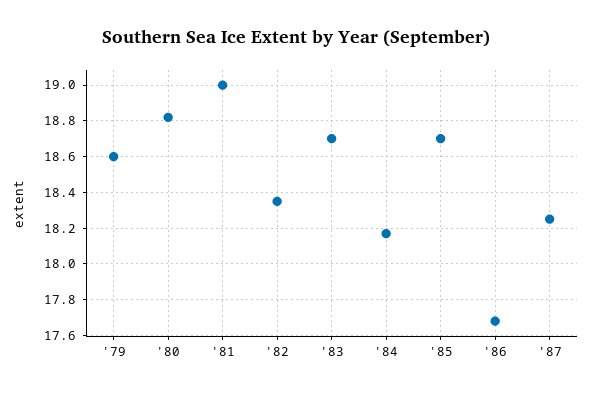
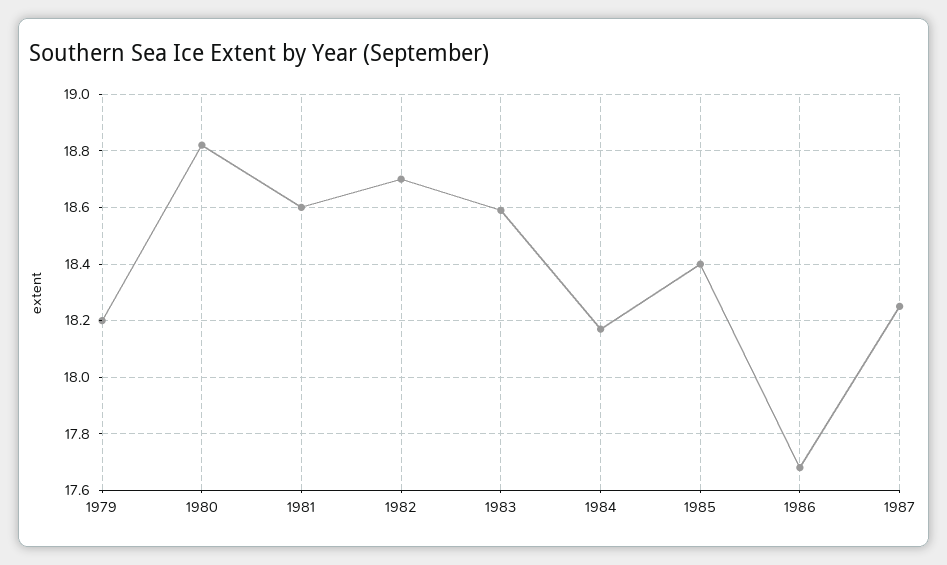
'79: 18.6 -> 18.2
'81: 19 -> 18.6
'82: 18.35 -> 18.7
'83: 18.7 -> 18.6
'85: 18.7 -> 18.4

